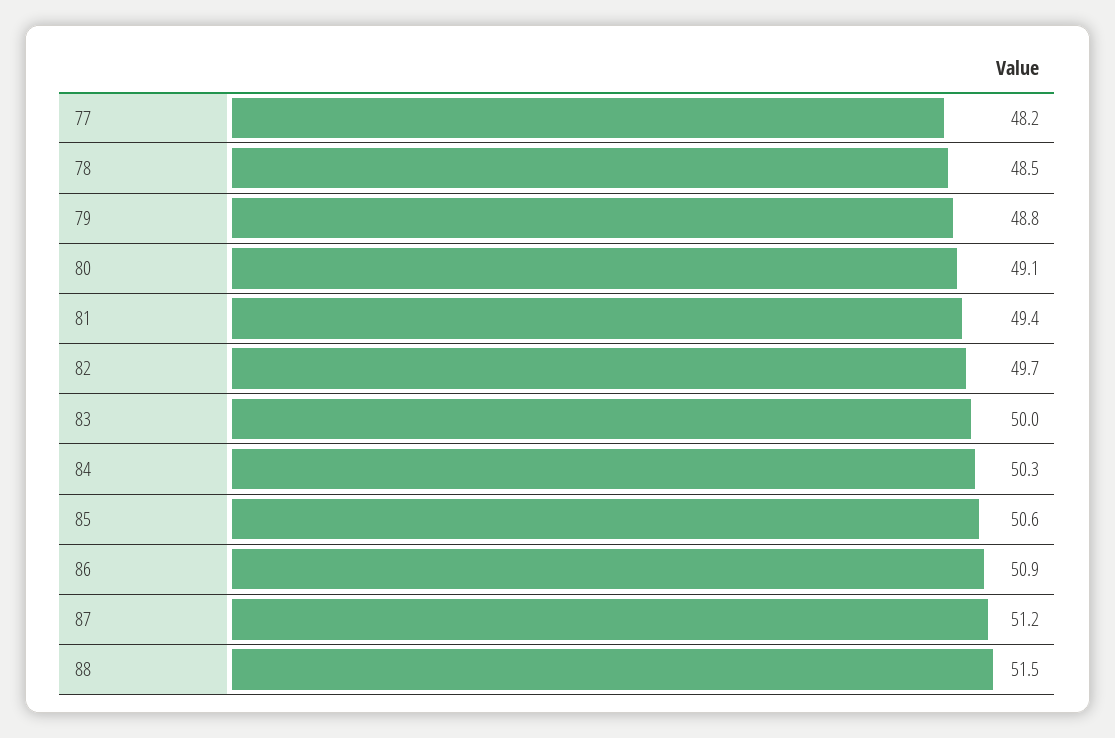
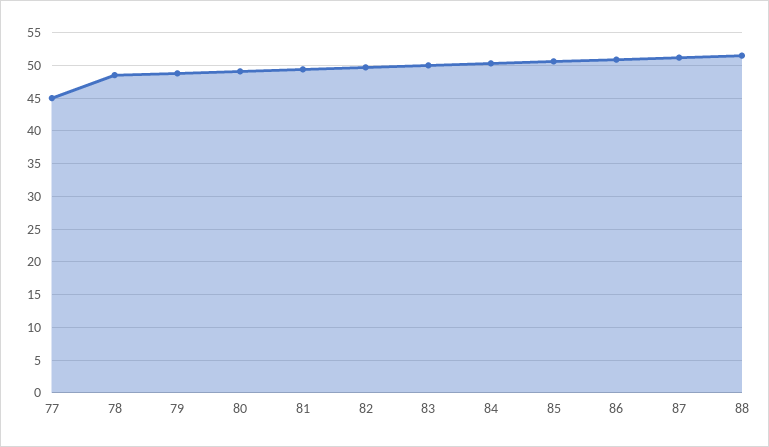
77: 48.2 -> 45

